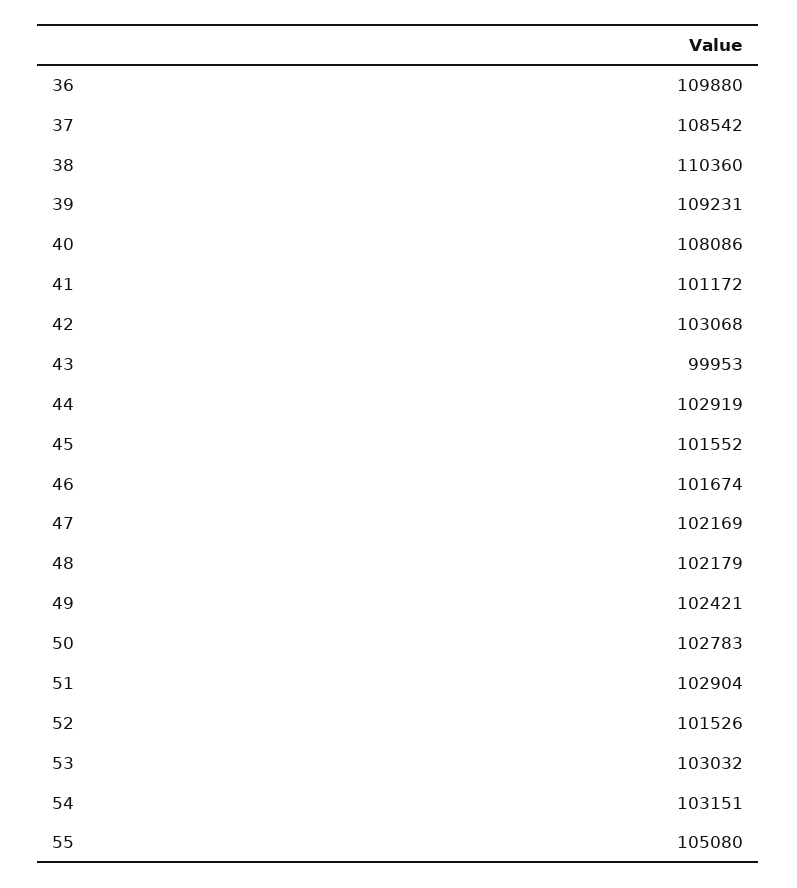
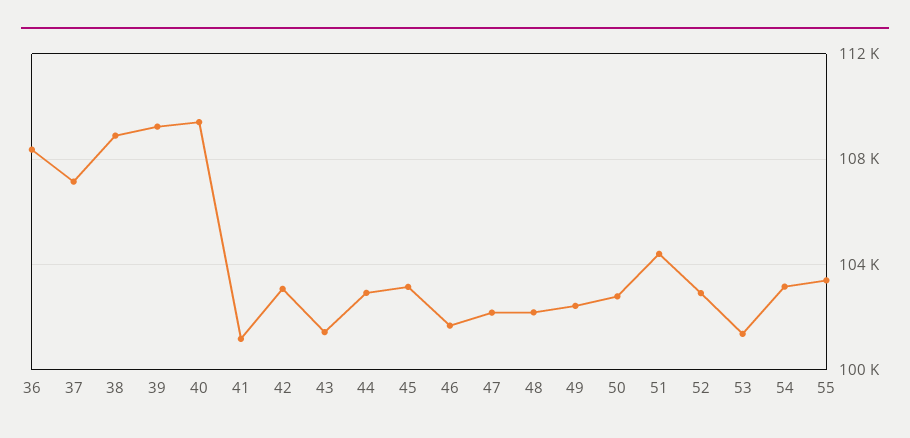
36: 109880 -> 108500
37: 108542 -> 107000
38: 110360 -> 109000
40: 108086 -> 109500
43: 99953 -> 101500
45: 101552 -> 103000
51: 102904 -> 104500
52: 101526 -> 103000
53: 103032 -> 101500
55: 105080 -> 103500

